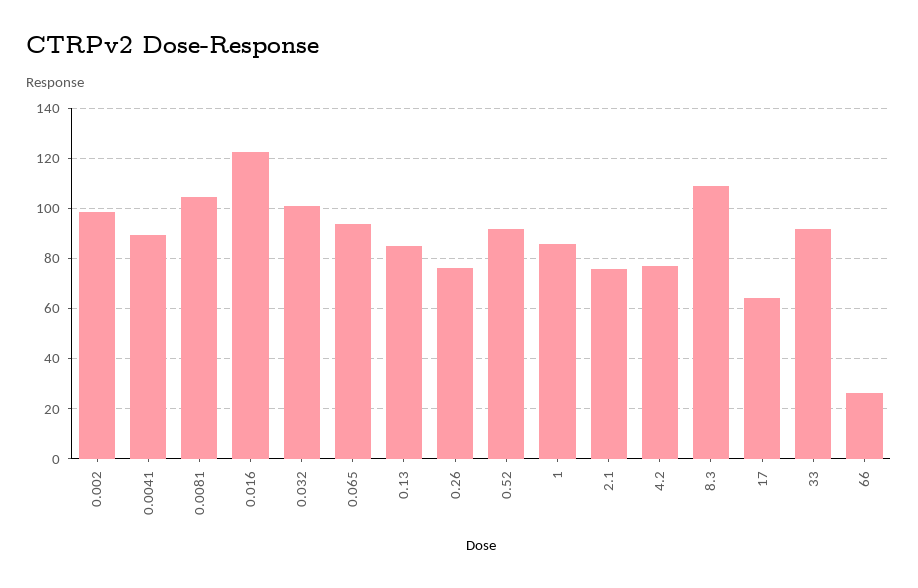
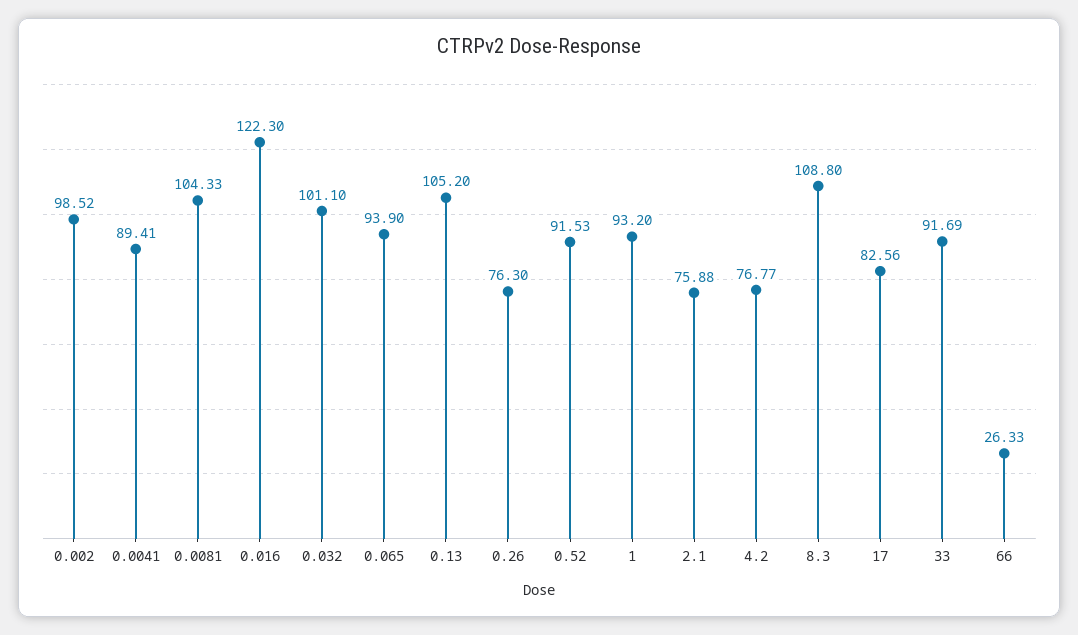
0.13: 85 -> 105.2
1: 85 -> 93.2
17: 65 -> 82.56

